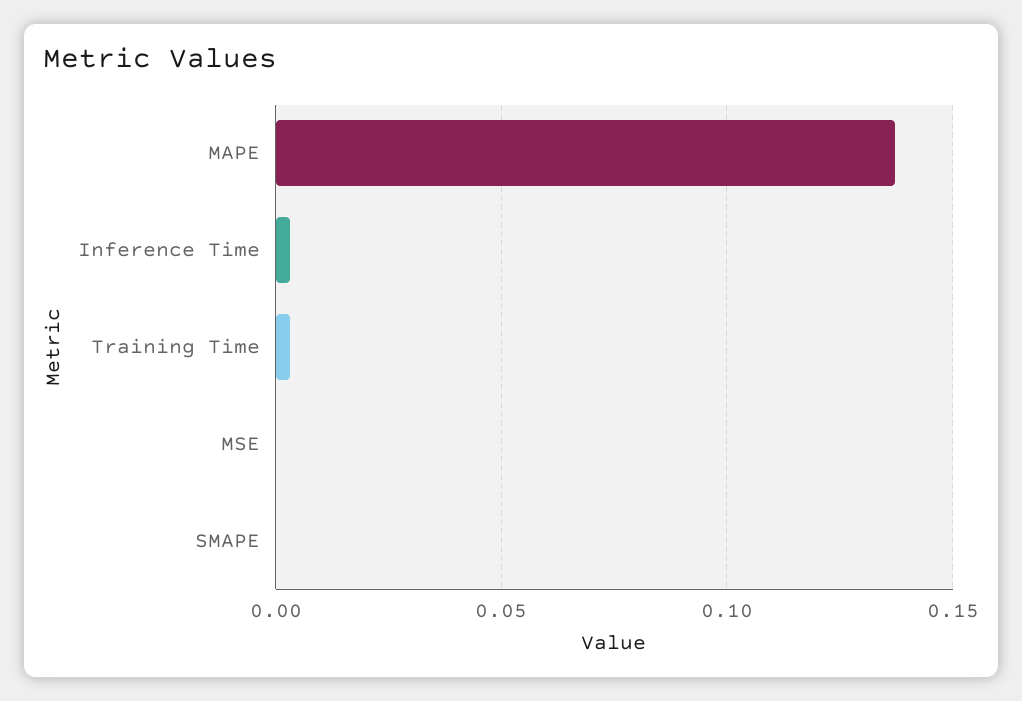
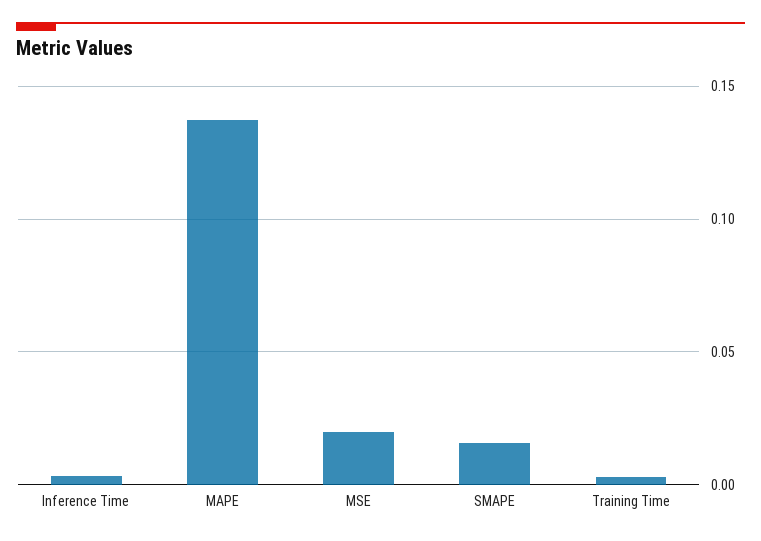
MSE: 0 -> 0.02
SMAPE: 0 -> 0.015

